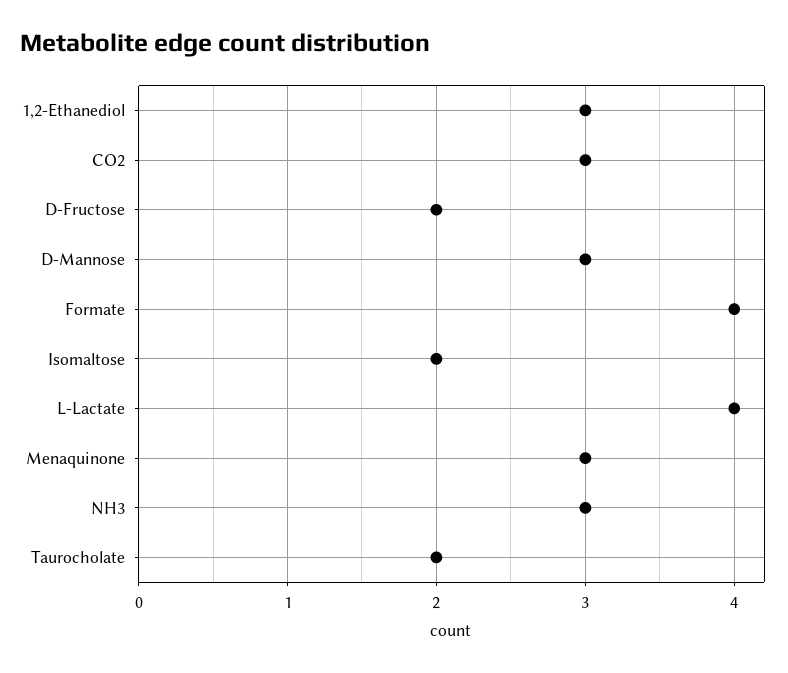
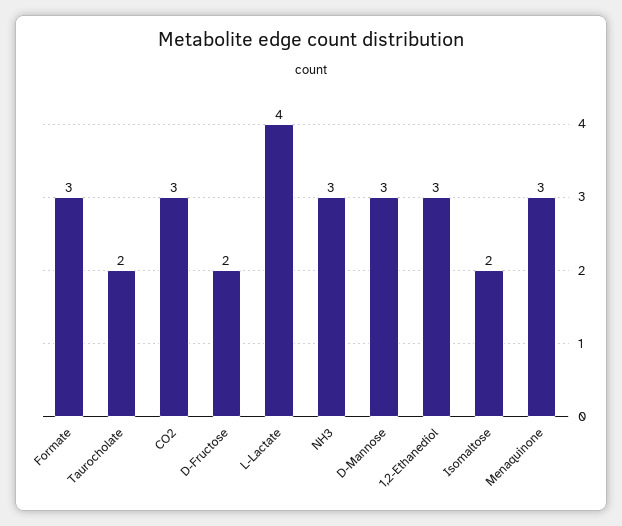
Formate: 4 -> 3

